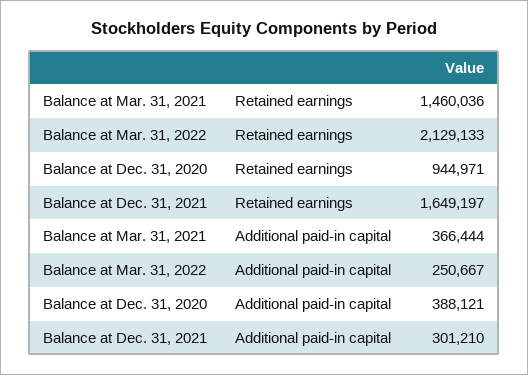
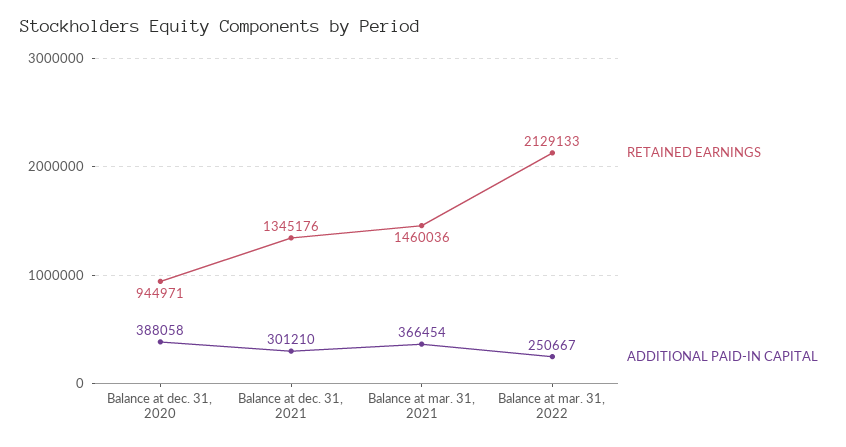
Retained earnings, Balance at Dec. 31, 2021: 1649197 -> 1345176
Additional paid-in capital, Balance at Mar. 31, 2021: 366444 -> 366454
Additional paid-in capital, Balance at Dec. 31, 2020: 388121 -> 388058

